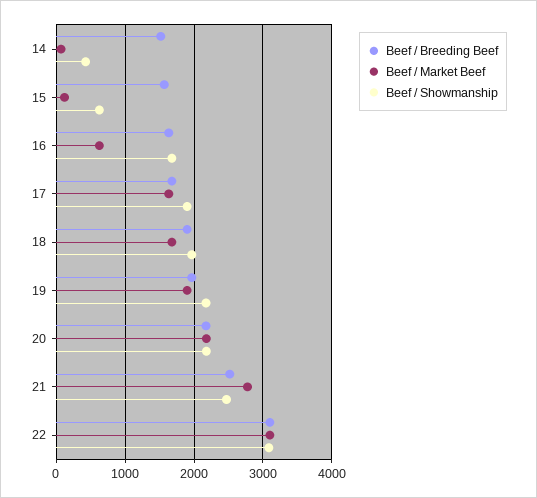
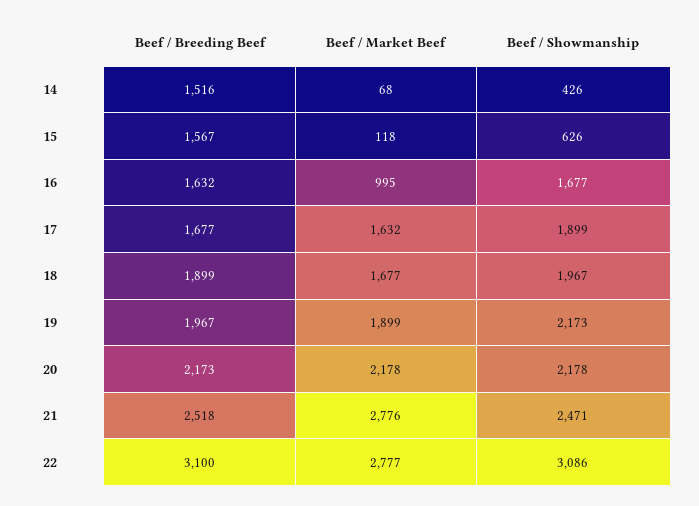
Beef / Market Beef, 16: 600 -> 995
Beef / Market Beef, 22: 3100 -> 2777

